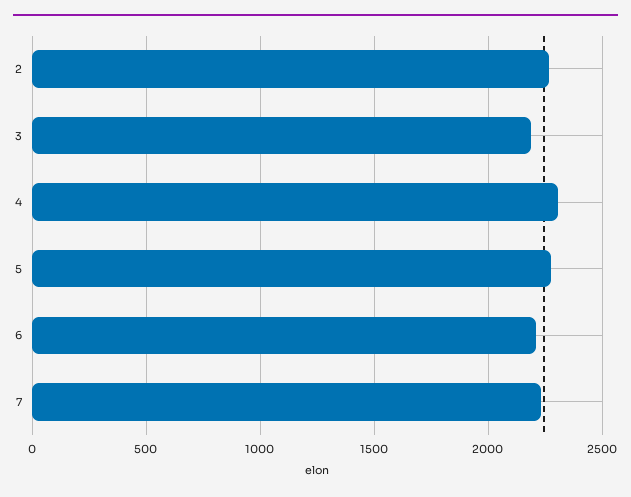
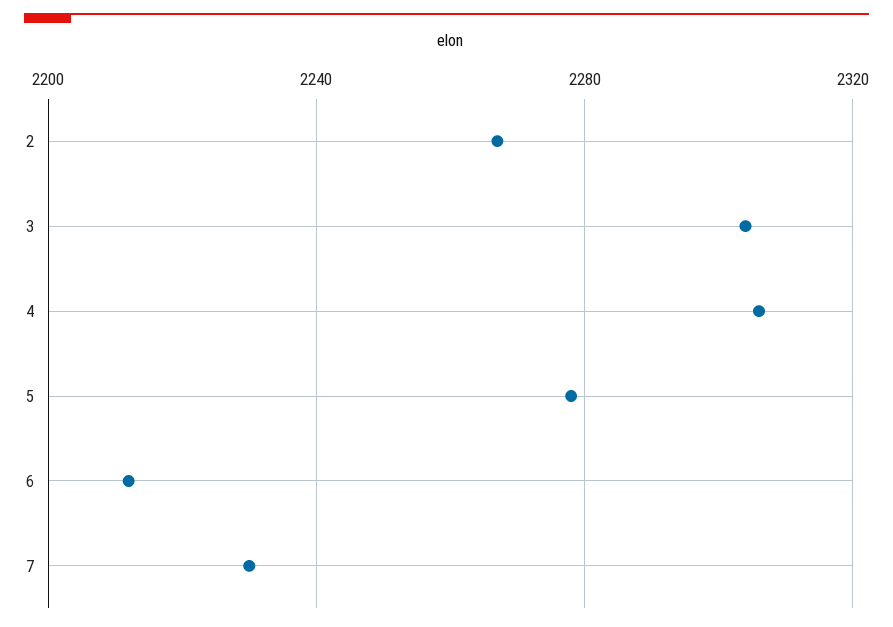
3: 2200 -> 2305

